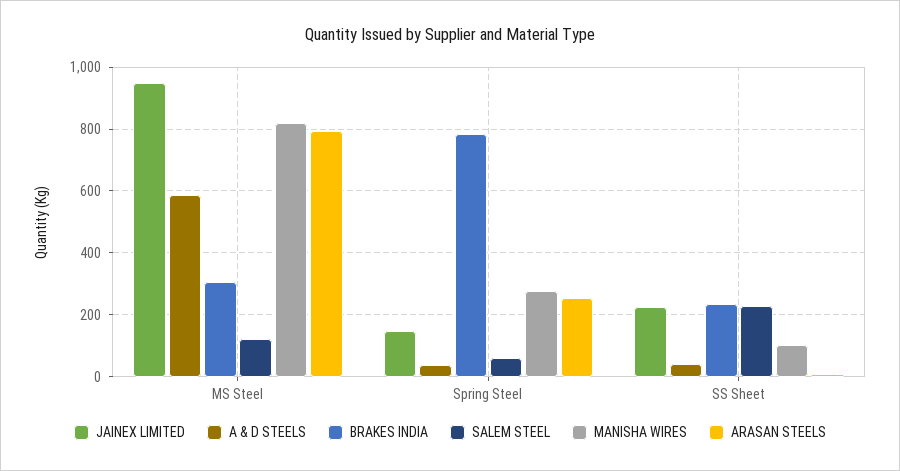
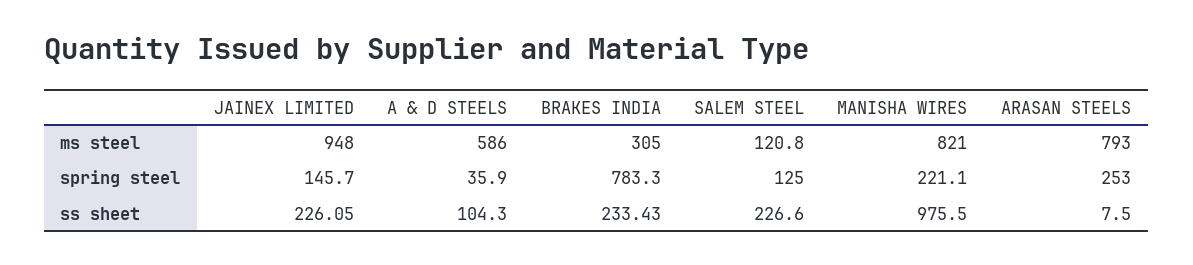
SALEM STEEL, Spring Steel: 60 -> 125
MANISHA WIRES, Spring Steel: 280 -> 221.1
A & D STEELS, SS Sheet: 40 -> 104.3
MANISHA WIRES, SS Sheet: 100 -> 975.5

